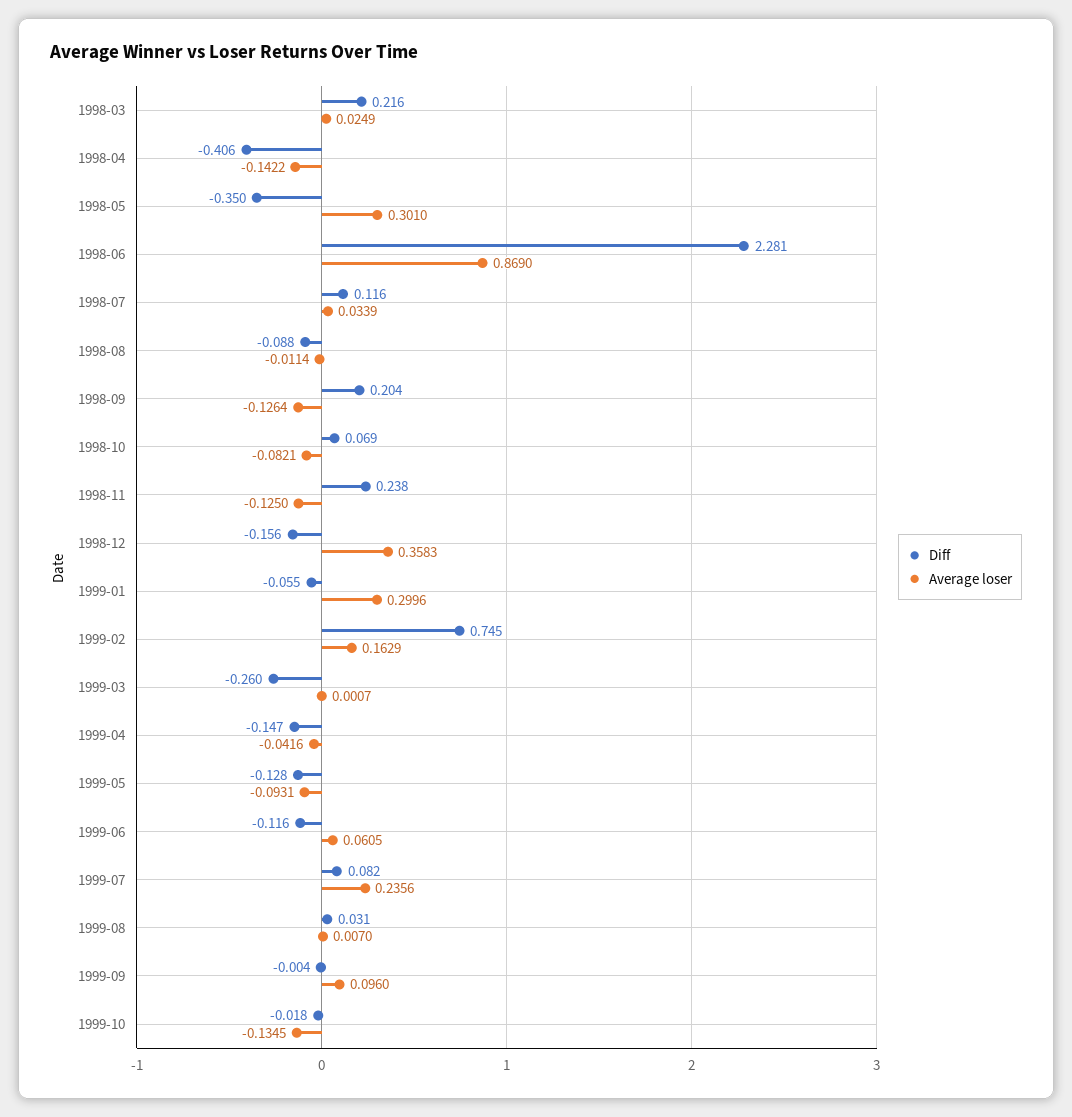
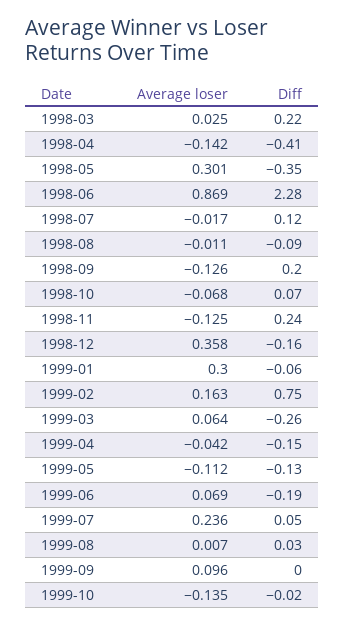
Average loser, 1998-07: 0.0339 -> -0.017
Average loser, 1998-10: -0.0821 -> -0.068
Average loser, 1999-03: 0.0007 -> 0.064
Average loser, 1999-05: -0.0931 -> -0.112
Diff, 1999-06: -0.116 -> -0.19
Average loser, 1999-06: 0.0605 -> 0.069
Diff, 1999-07: 0.082 -> 0.05

